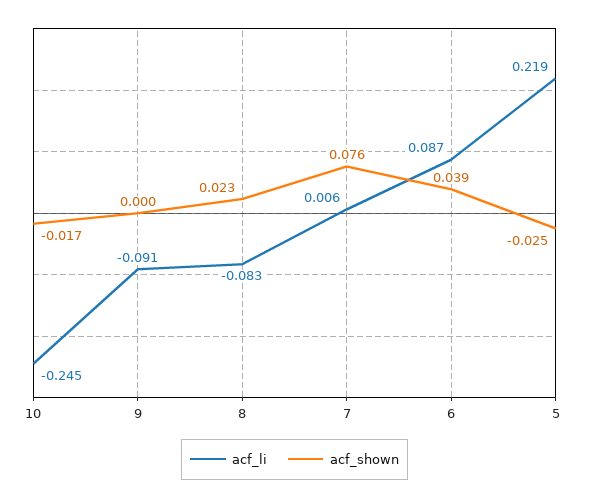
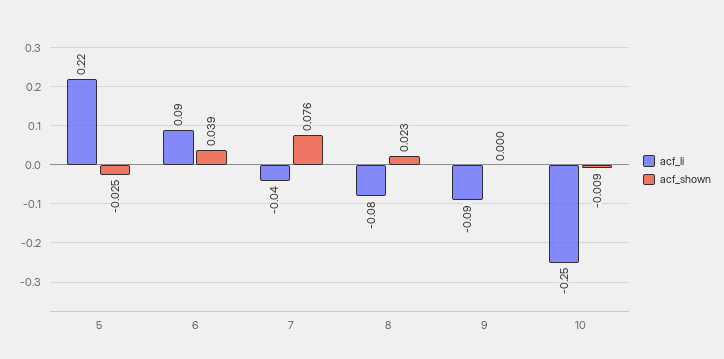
acf_shown, 10: -0.017 -> -0.009
acf_li, 7: 0.006 -> -0.04

